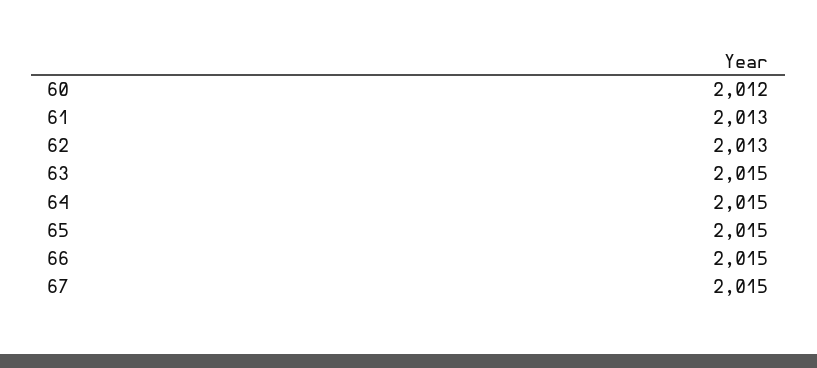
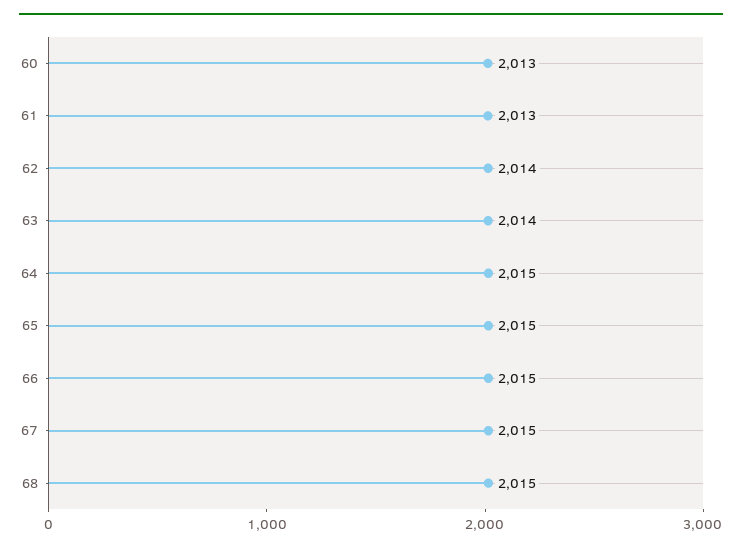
60: 2012 -> 2013
62: 2013 -> 2014
63: 2015 -> 2014
68: none -> 2015

